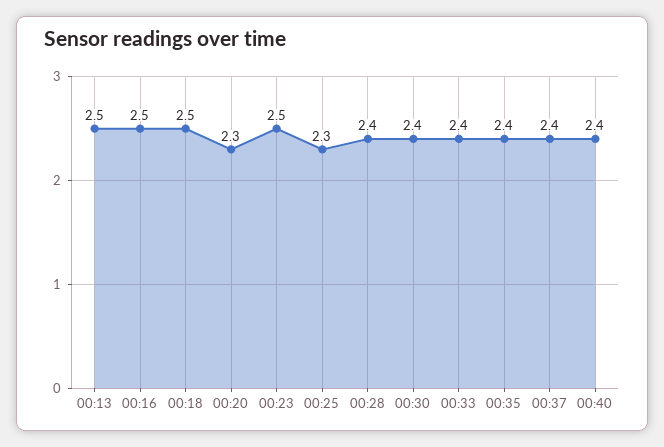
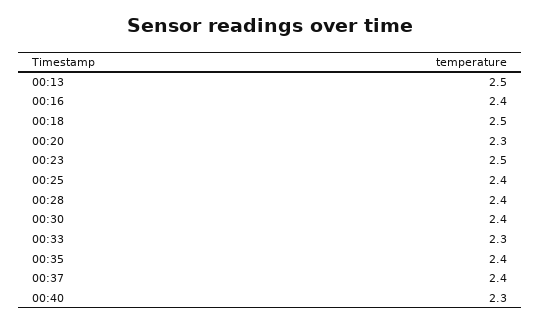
00:16: 2.5 -> 2.4
00:25: 2.3 -> 2.4
00:33: 2.4 -> 2.3
00:40: 2.4 -> 2.3

